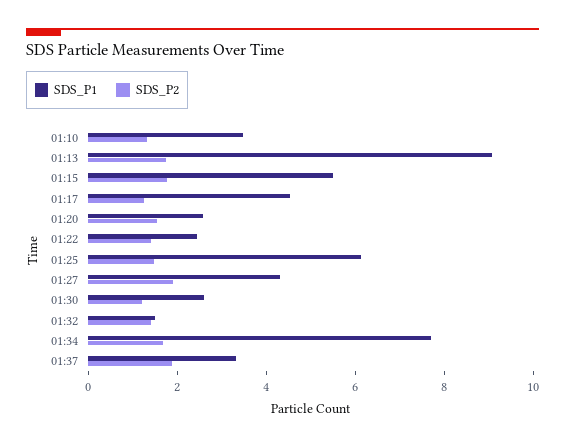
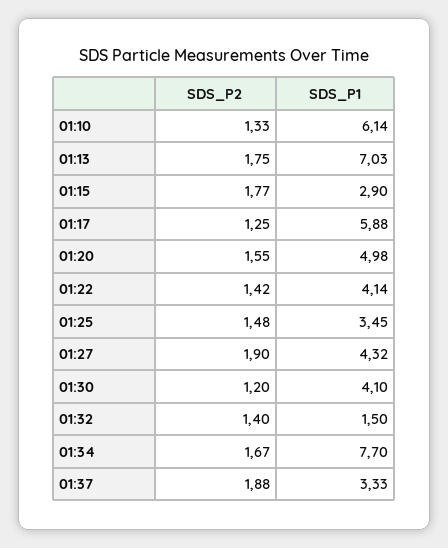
SDS_P1, 01:10: 3.5 -> 6.14
SDS_P1, 01:13: 9 -> 7.03
SDS_P1, 01:15: 5.5 -> 2.9
SDS_P1, 01:17: 4.5 -> 5.88
SDS_P1, 01:20: 2.5 -> 4.98
SDS_P1, 01:22: 2.5 -> 4.14
SDS_P1, 01:25: 6 -> 3.45
SDS_P1, 01:30: 2.5 -> 4.1

